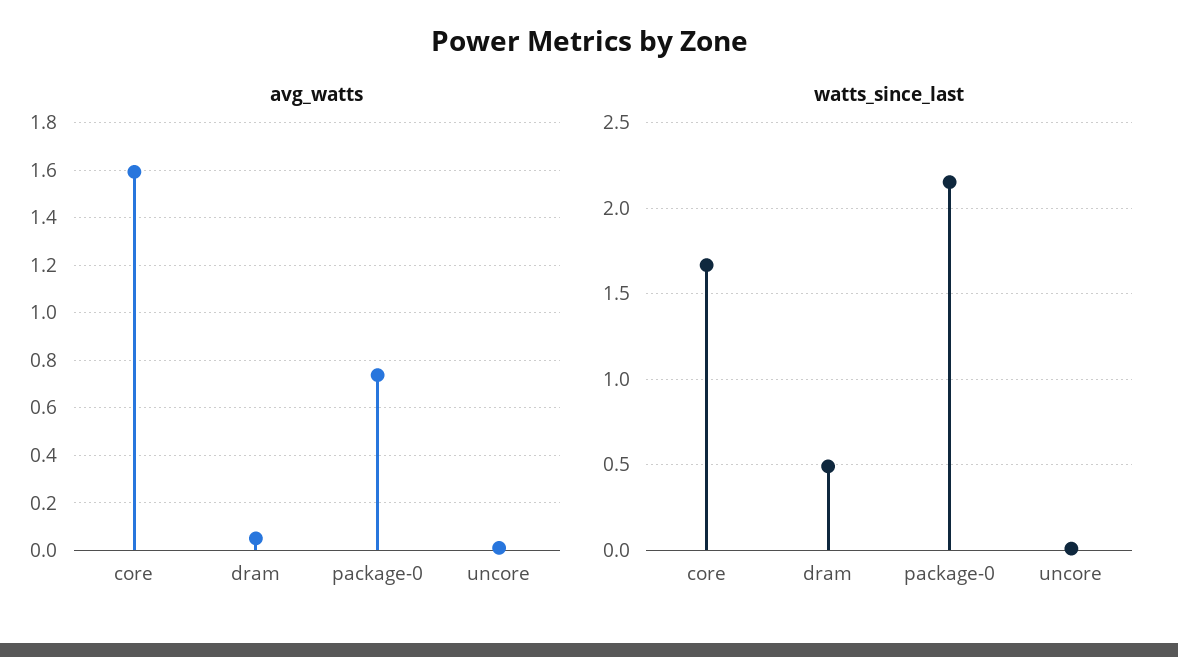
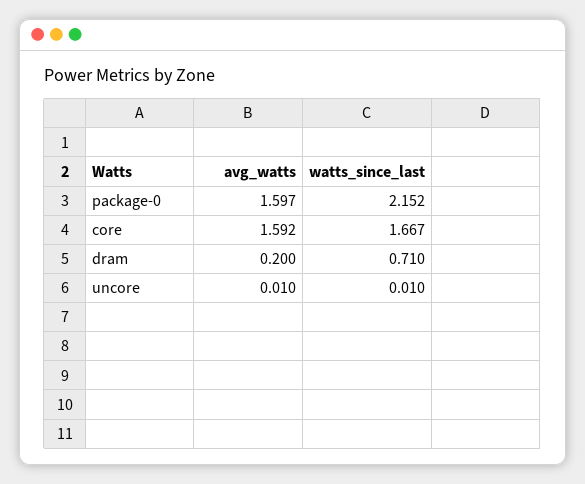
avg_watts, dram: 0.05 -> 0.2
avg_watts, package-0: 0.75 -> 1.597
watts_since_last, dram: 0.5 -> 0.71

